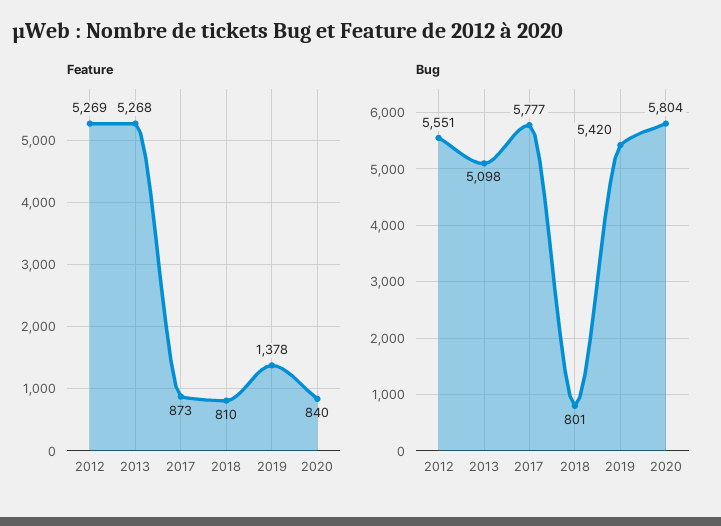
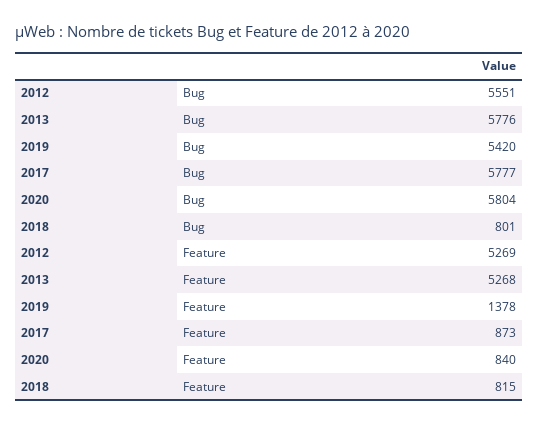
Feature, 2018: 810 -> 815
Bug, 2013: 5098 -> 5776

